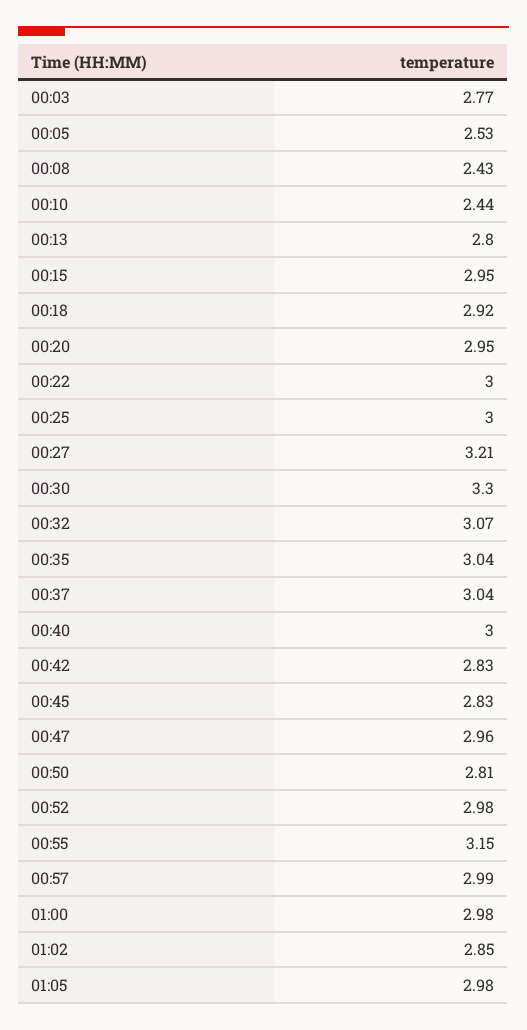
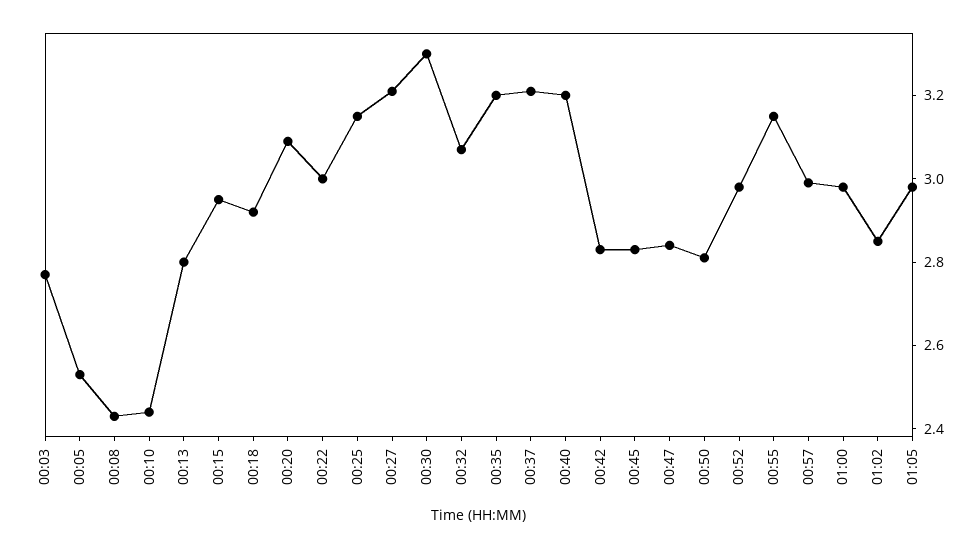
00:20: 2.95 -> 3.1
00:25: 3 -> 3.15
00:35: 3.04 -> 3.2
00:37: 3.04 -> 3.2
00:40: 3 -> 3.2
00:47: 2.96 -> 2.85

